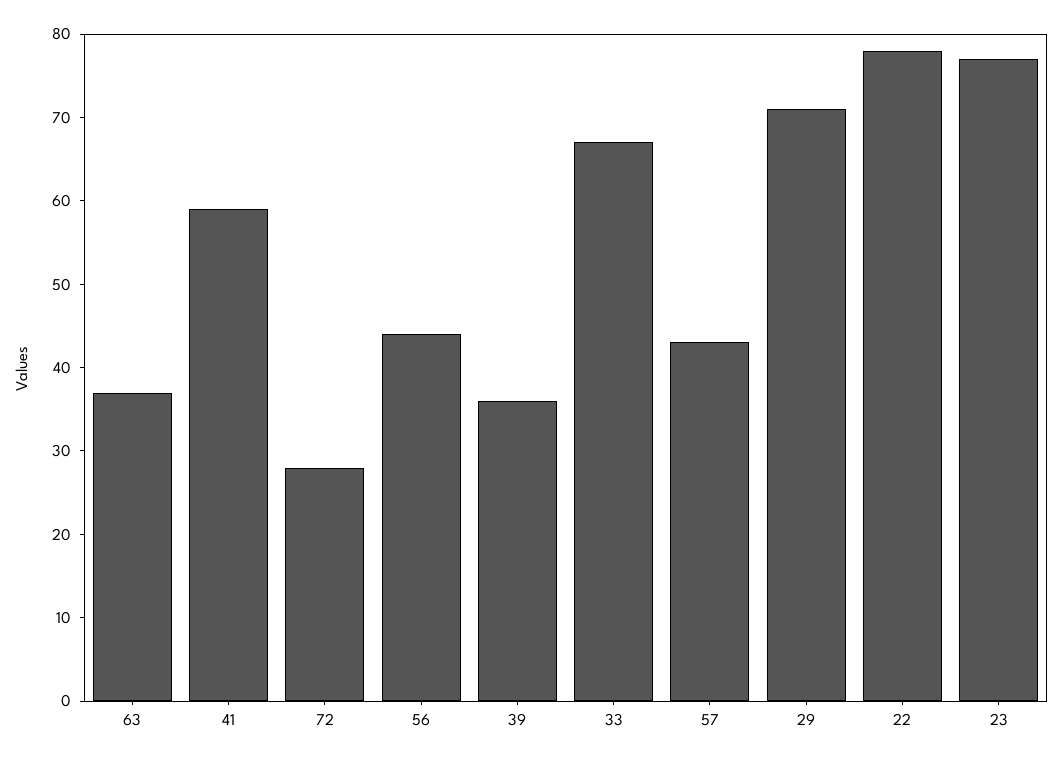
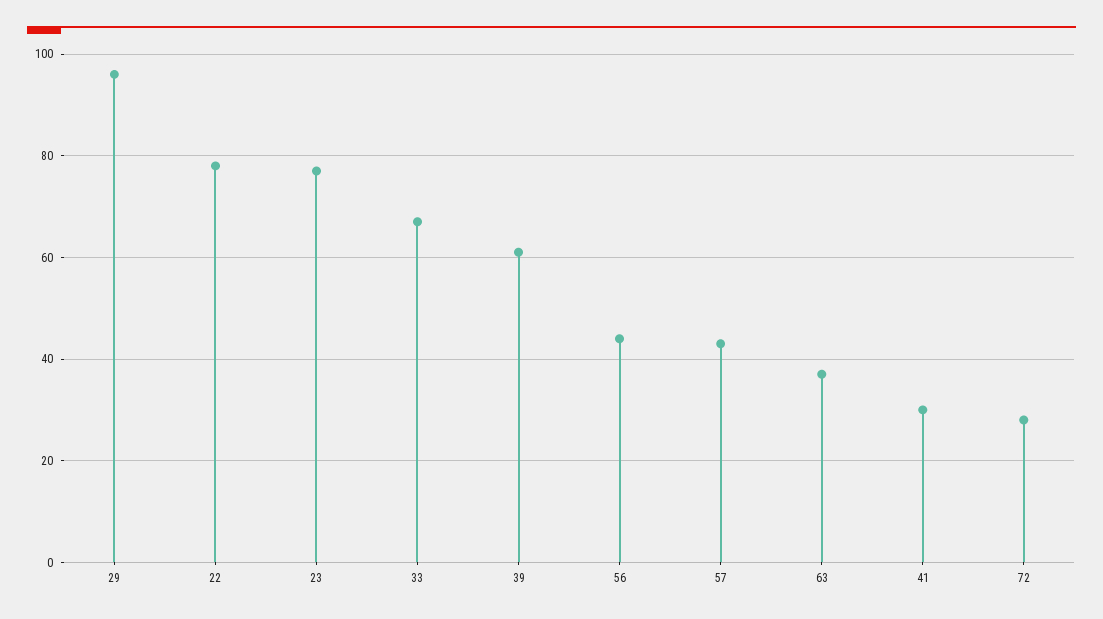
41: 59 -> 30
39: 36 -> 60
29: 71 -> 95

